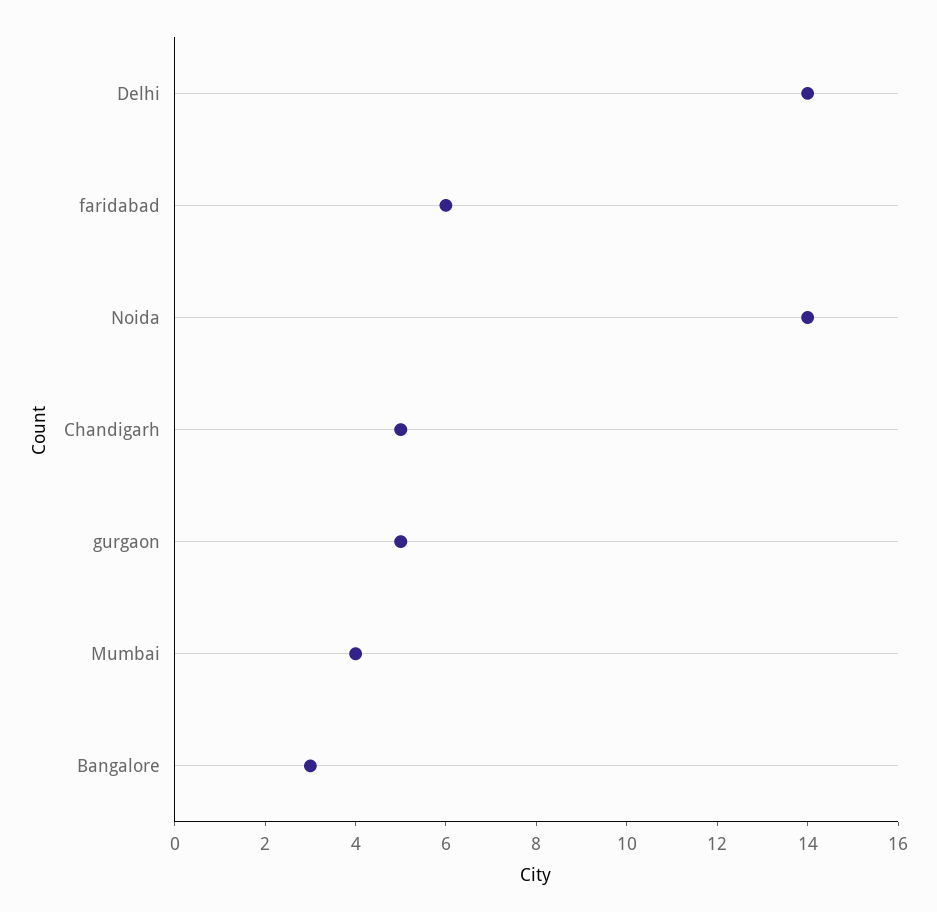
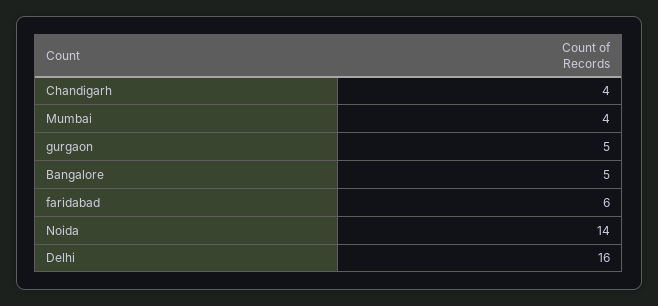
Delhi: 14 -> 16
Chandigarh: 5 -> 4
Bangalore: 3 -> 5

